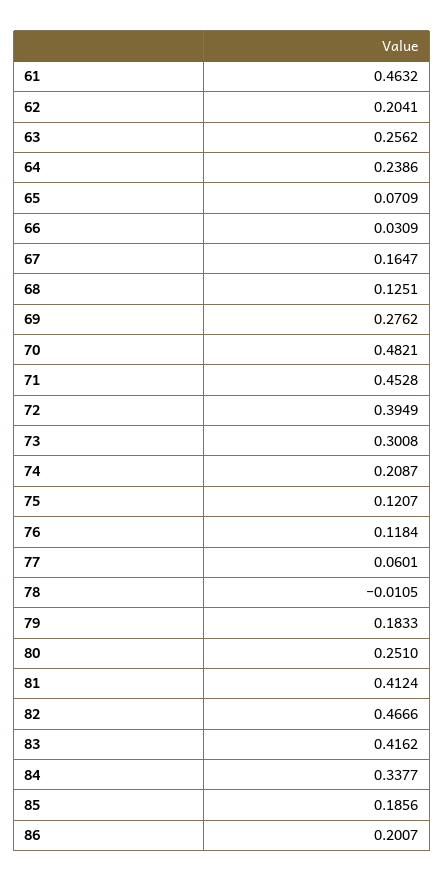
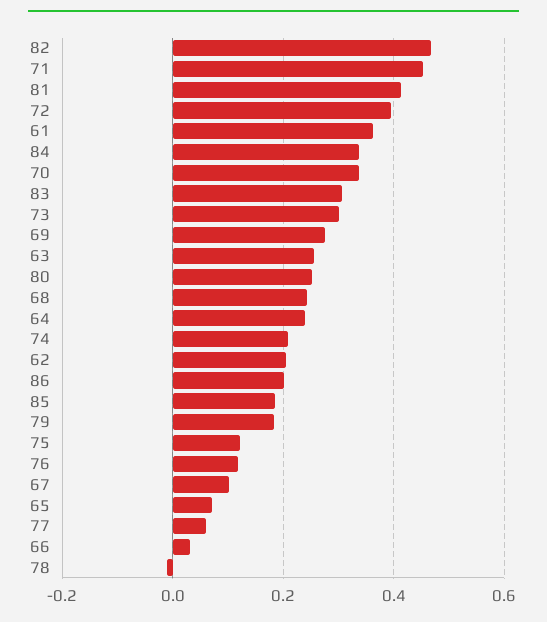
61: 0.4632 -> 0.36
67: 0.1647 -> 0.1
68: 0.1251 -> 0.24
70: 0.4821 -> 0.34
83: 0.4162 -> 0.3

